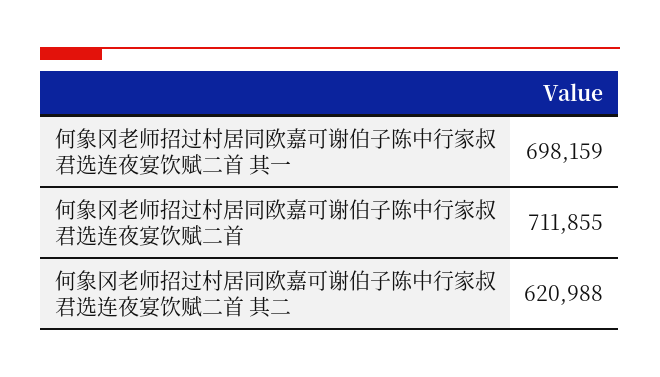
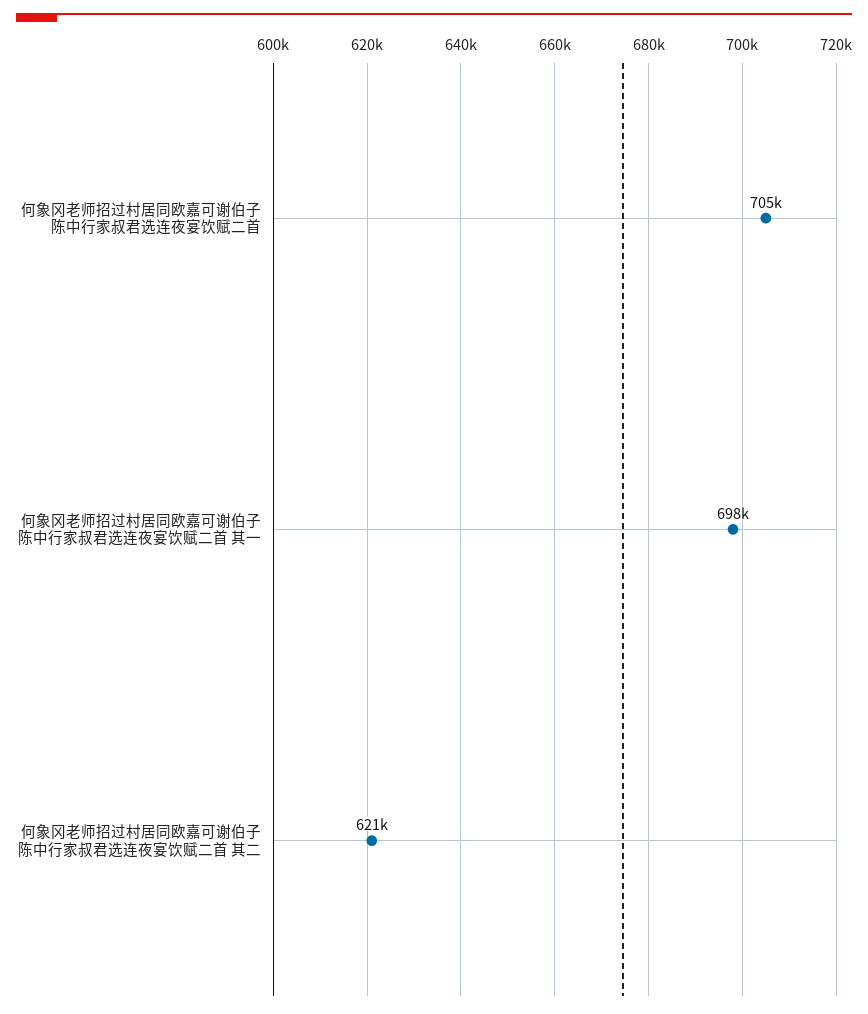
何象冈老师招过村居同欧嘉可谢伯子陈中行家叔君选连夜宴饮赋二首: 711855 -> 705000

